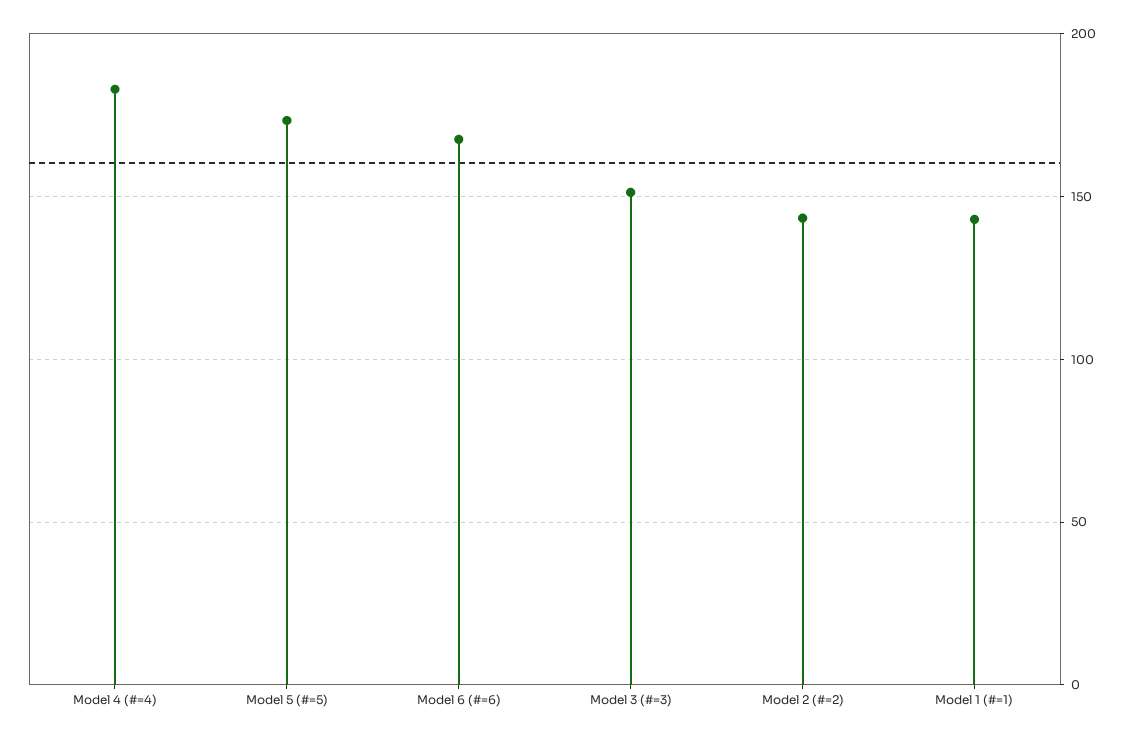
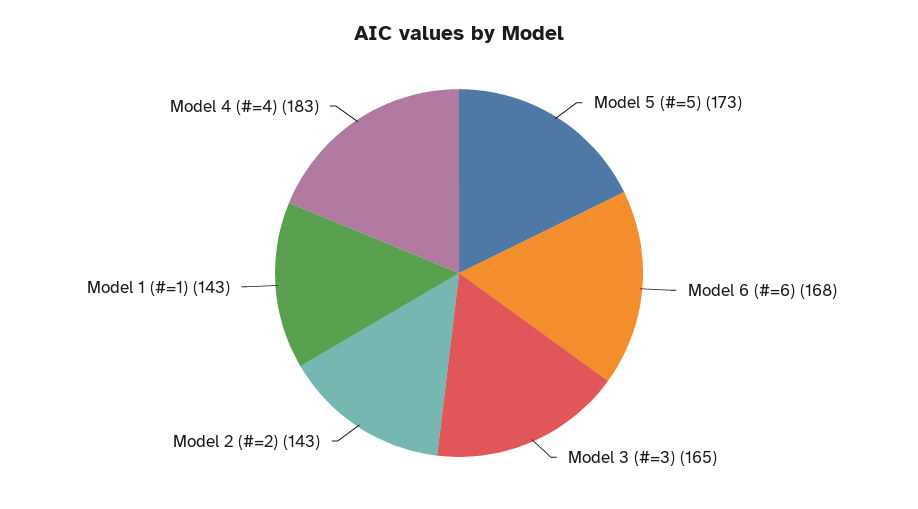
Model 3 (#=3): 150 -> 165

